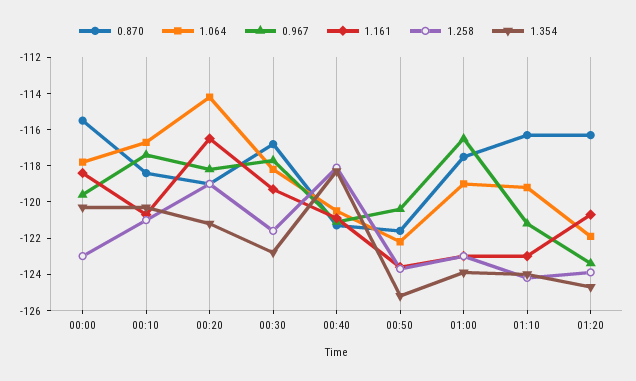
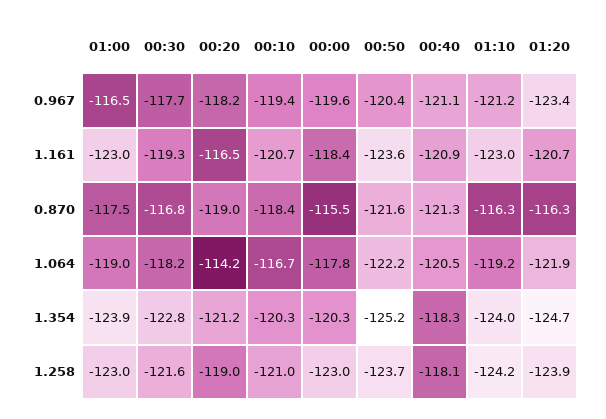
0.967, 00:10: -117.5 -> -119.4

